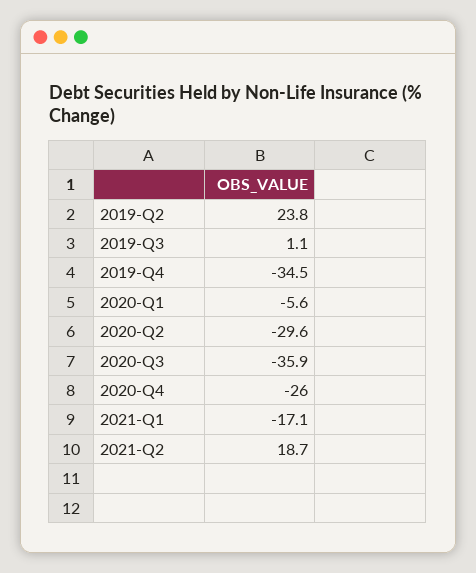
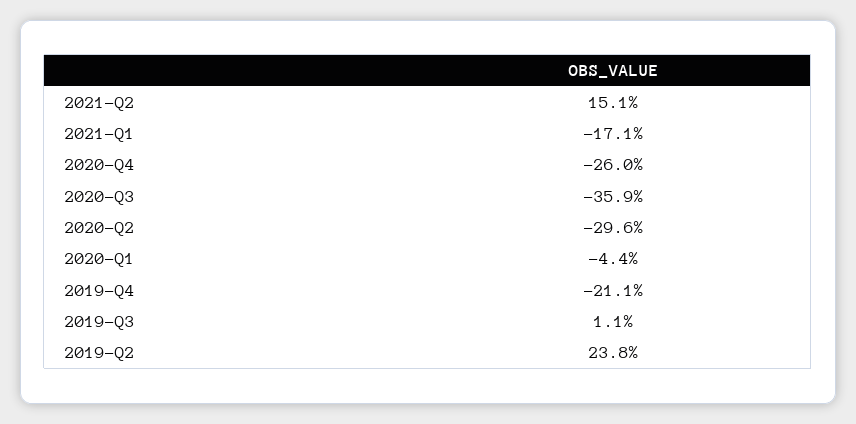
2019-Q4: -34.5 -> -21.1
2020-Q1: -5.6 -> -4.4
2021-Q2: 18.7 -> 15.1

